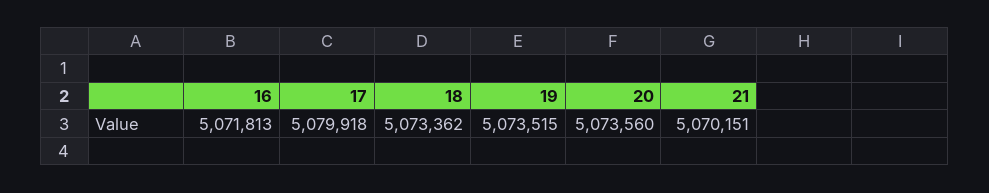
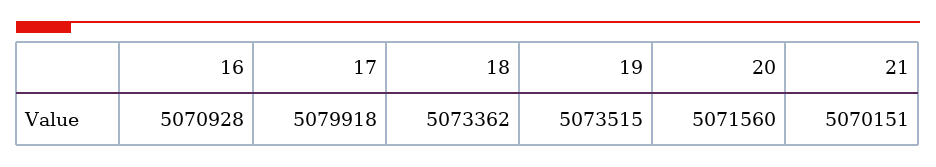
16: 5071813 -> 5070928
20: 5073560 -> 5071560

